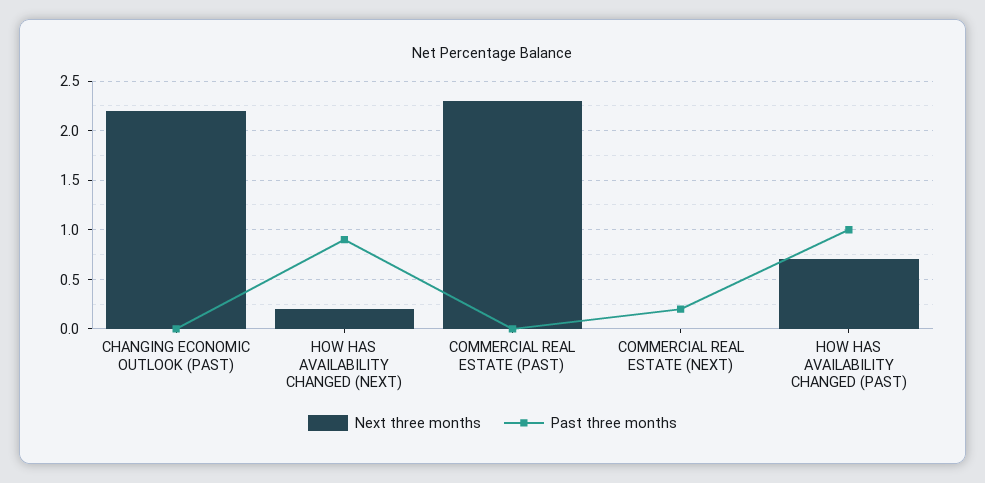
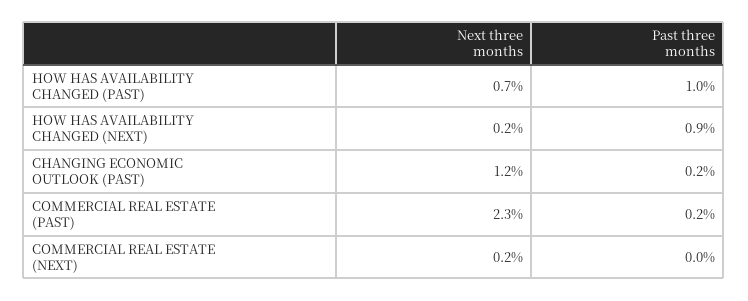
Next three months, CHANGING ECONOMIC OUTLOOK (PAST): 2.2 -> 1.2
Past three months, CHANGING ECONOMIC OUTLOOK (PAST): 0 -> 0.2
Past three months, COMMERCIAL REAL ESTATE (PAST): 0 -> 0.2
Next three months, COMMERCIAL REAL ESTATE (NEXT): 0 -> 0.2
Past three months, COMMERCIAL REAL ESTATE (NEXT): 0.2 -> 0

